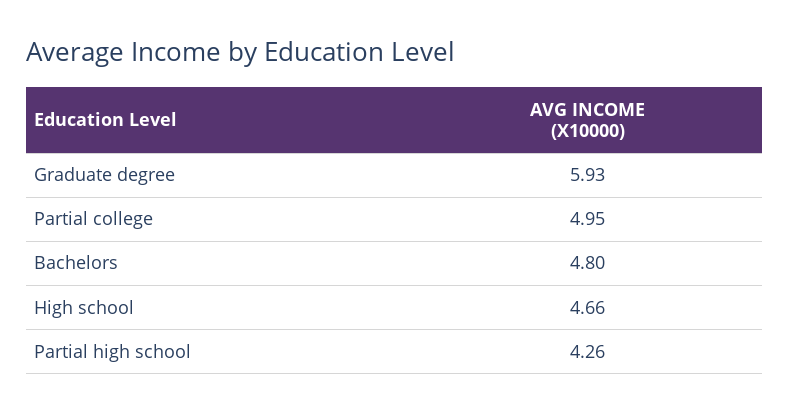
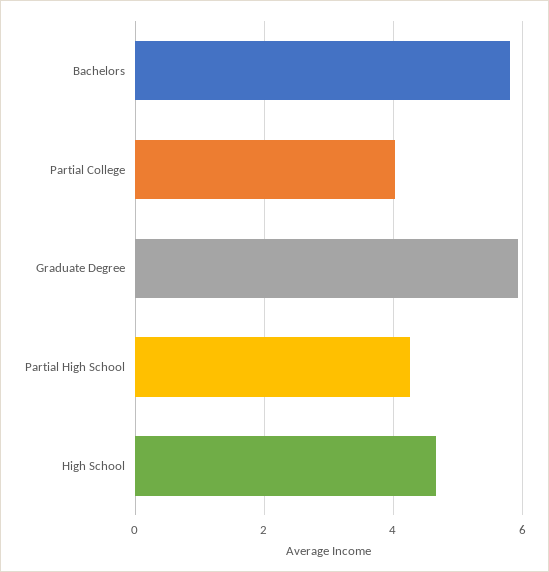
Partial college: 4.95 -> 4
Bachelors: 4.8 -> 5.8

